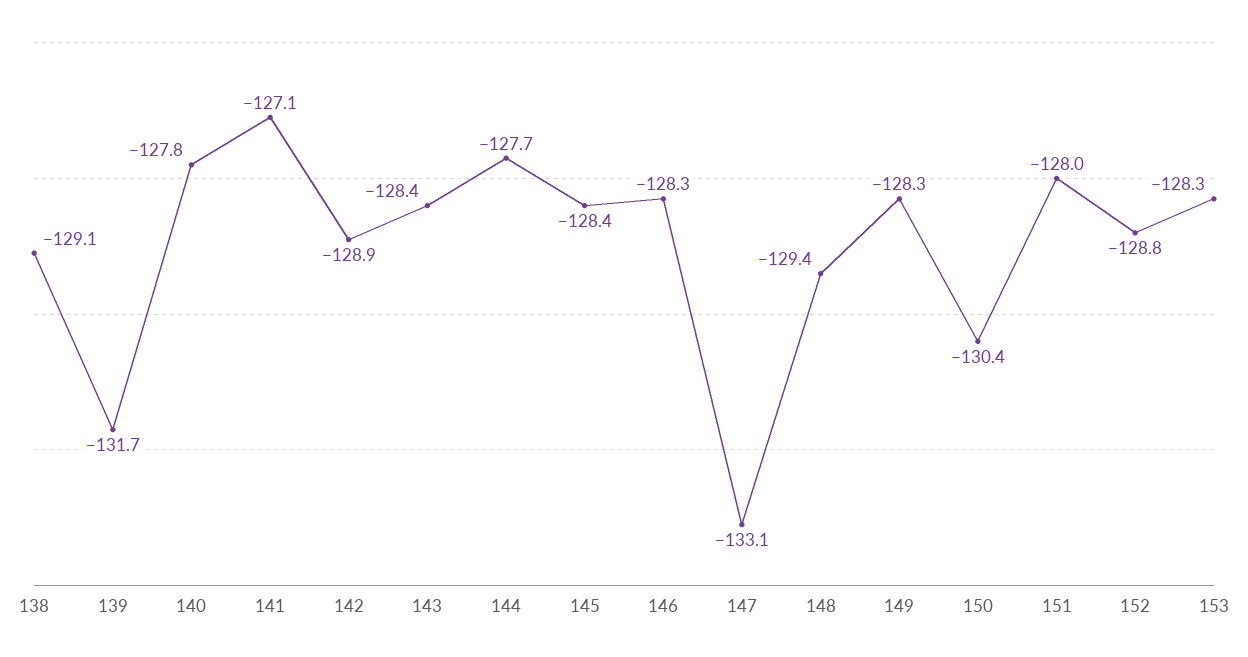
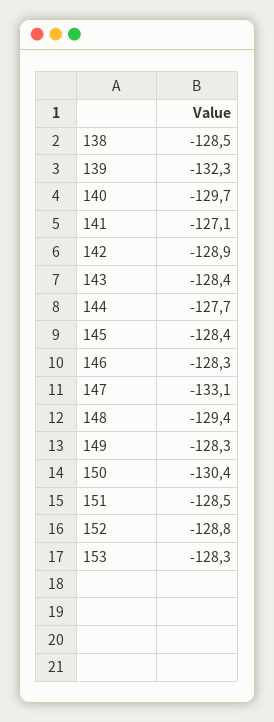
138: -129.1 -> -128.5
139: -131.7 -> -132.3
140: -127.8 -> -129.7
151: -128 -> -128.5

